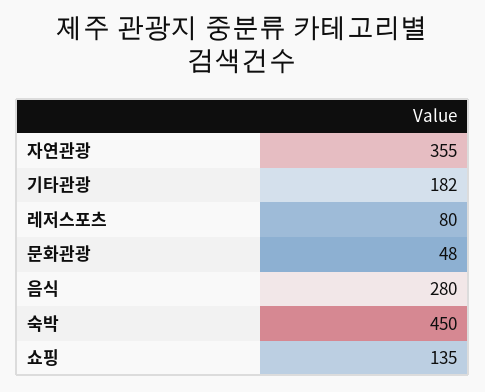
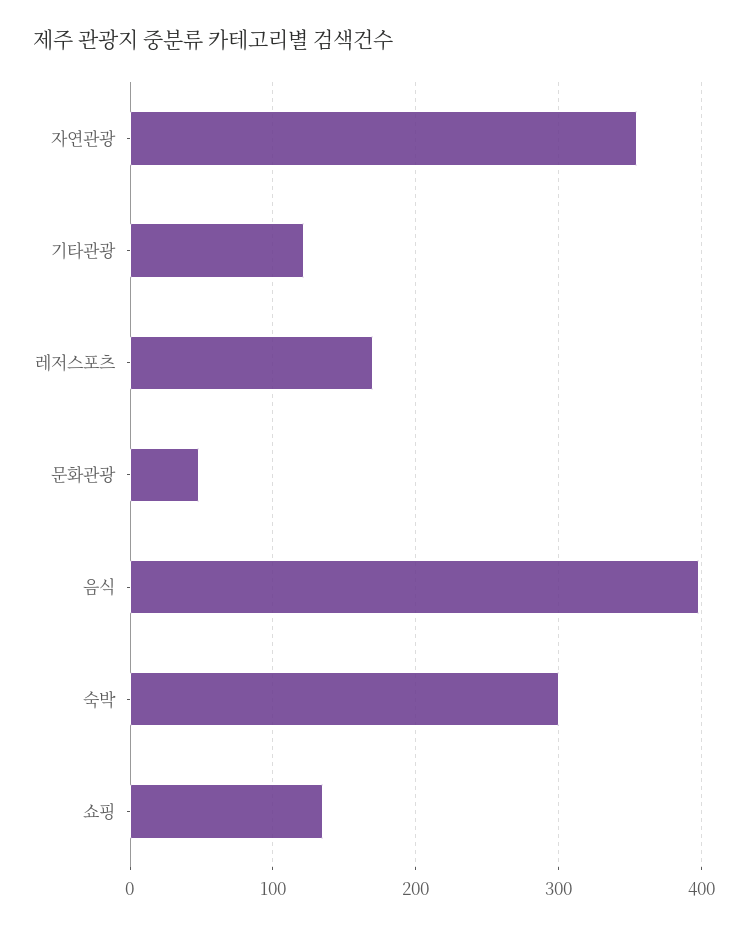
기타관광: 182 -> 120
레저스포츠: 80 -> 170
음식: 280 -> 400
숙박: 450 -> 300

